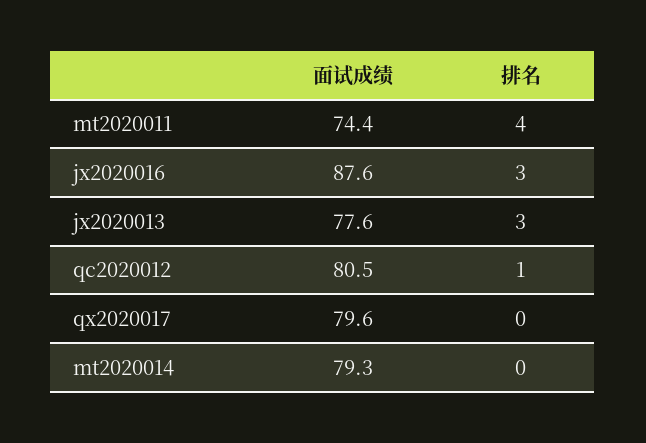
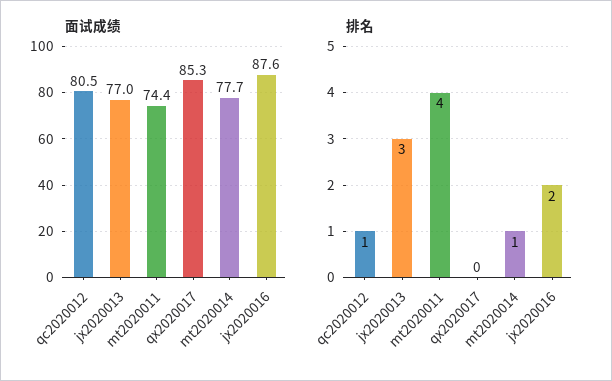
排名, jx2020016: 3 -> 2
面试成绩, jx2020013: 77.6 -> 77
面试成绩, qx2020017: 79.6 -> 85.3
面试成绩, mt2020014: 79.3 -> 77.7
排名, mt2020014: 0 -> 1

